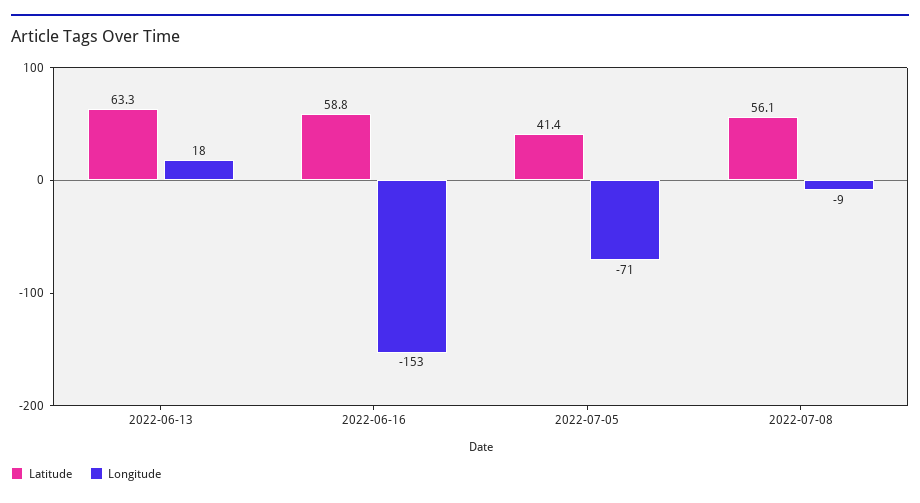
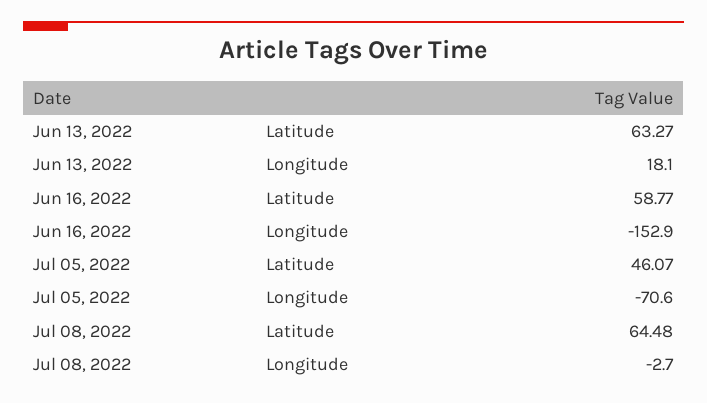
Latitude, 2022-07-05: 41.4 -> 46.07
Latitude, 2022-07-08: 56.1 -> 64.48
Longitude, 2022-07-08: -9 -> -2.7

